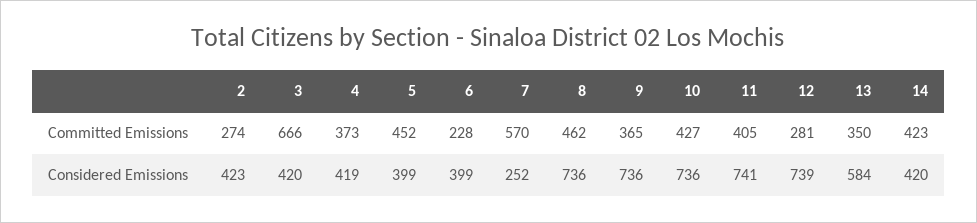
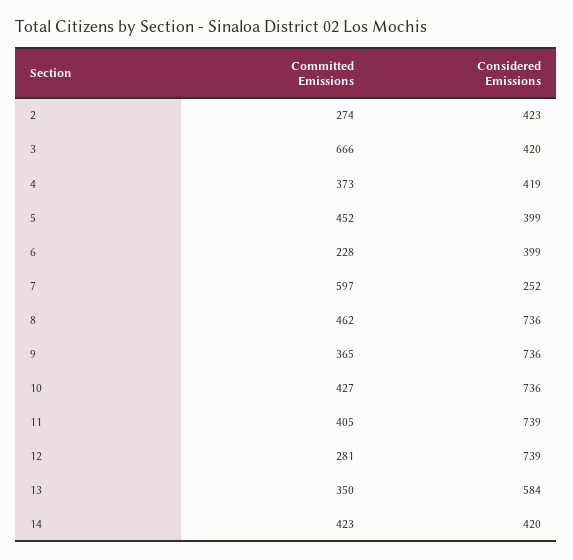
7, Committed Emissions: 570 -> 597
11, Considered Emissions: 741 -> 739

